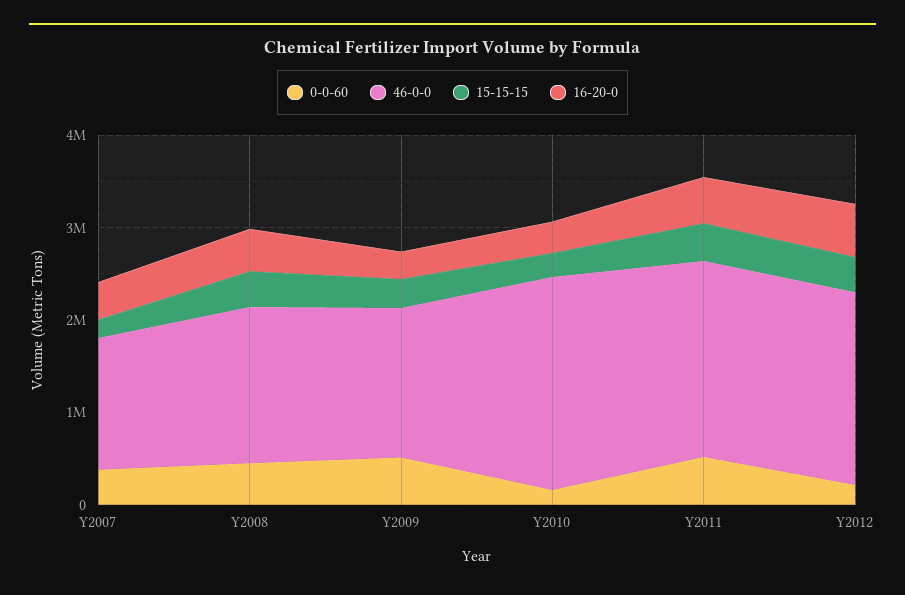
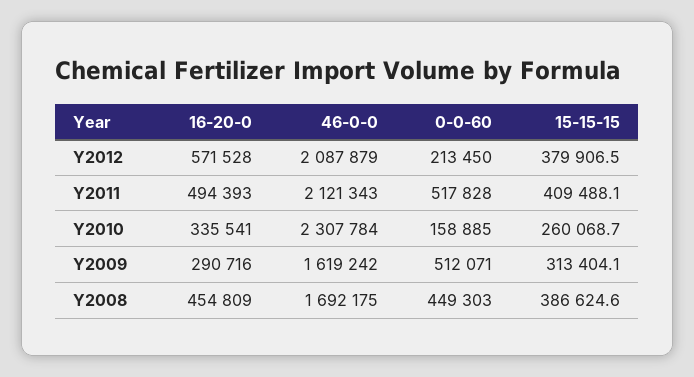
0-0-60, Y2007: 400000 -> none
46-0-0, Y2007: 1400000 -> none
15-15-15, Y2007: 200000 -> none
16-20-0, Y2007: 400000 -> none

